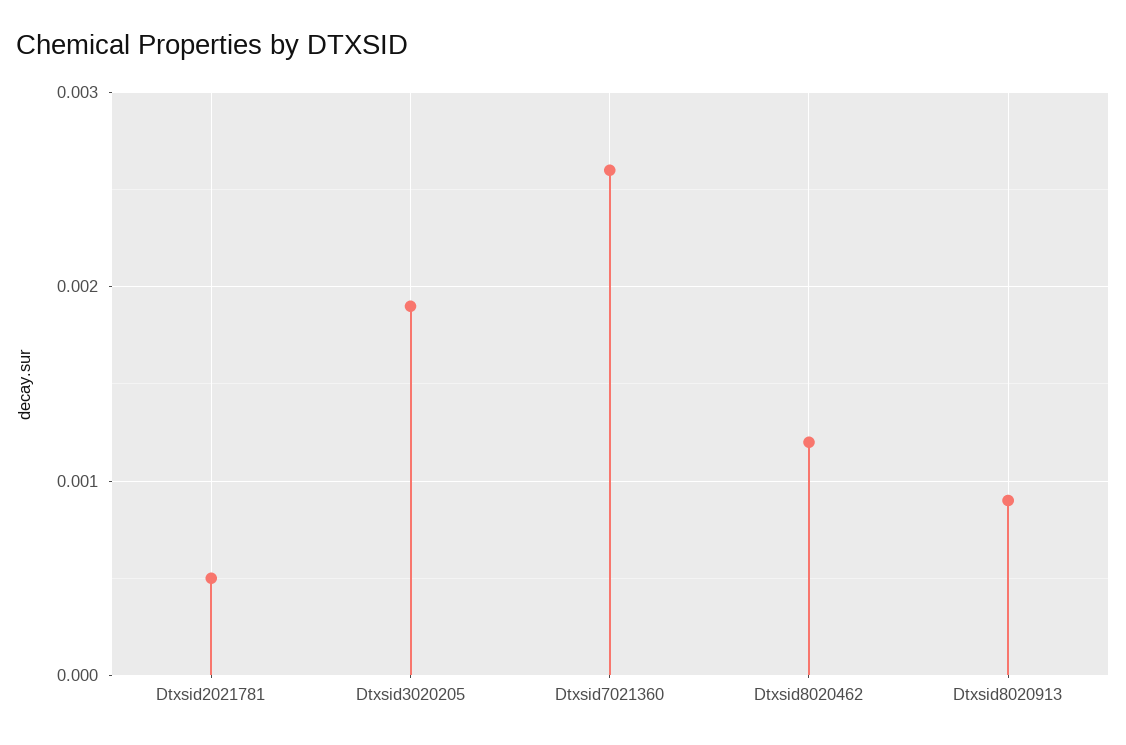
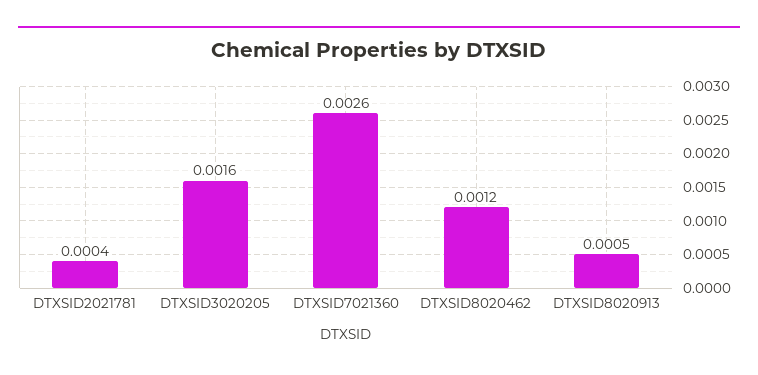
Dtxsid2021781: 0.0005 -> 0.0004
Dtxsid3020205: 0.0019 -> 0.0016
Dtxsid8020913: 0.0009 -> 0.0005

